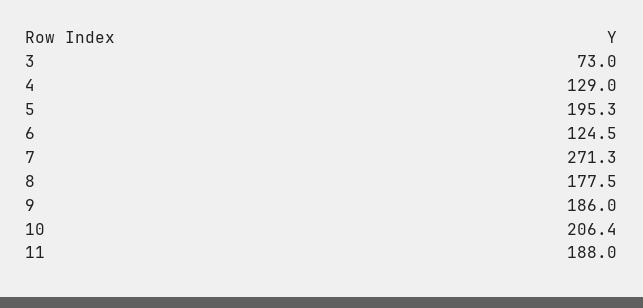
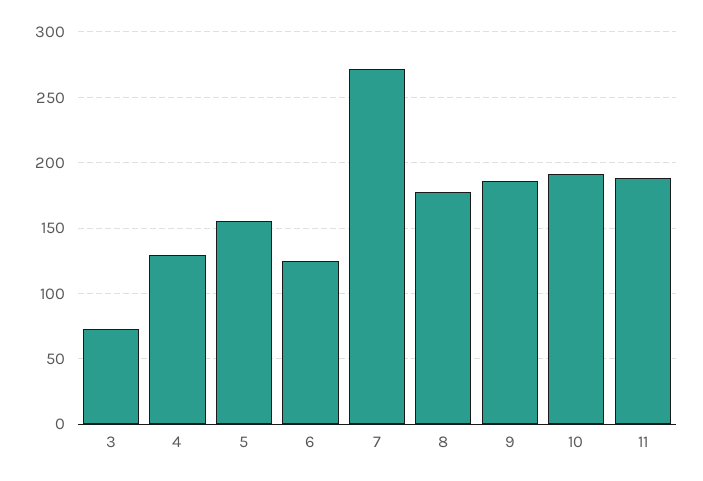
5: 195.3 -> 155
10: 206.4 -> 190

